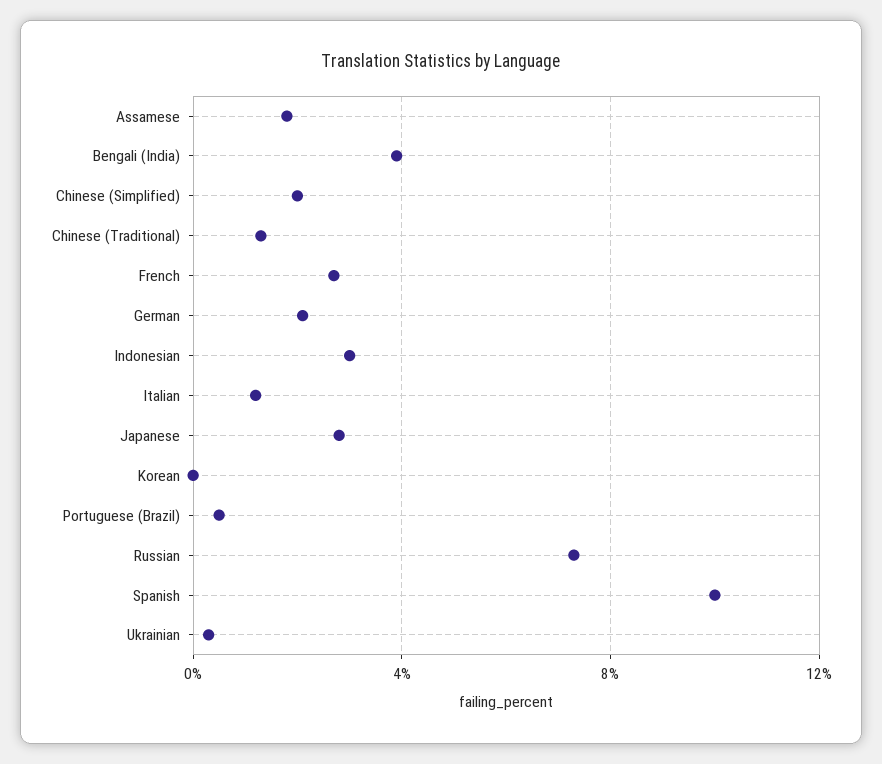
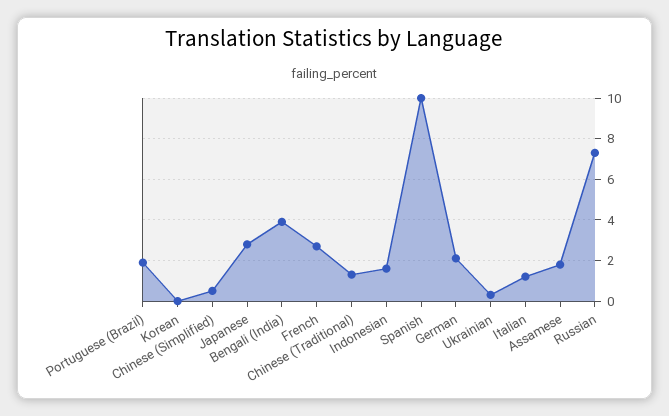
Chinese (Simplified): 2 -> 0.5
Indonesian: 3 -> 1.5
Portuguese (Brazil): 0.5 -> 2

